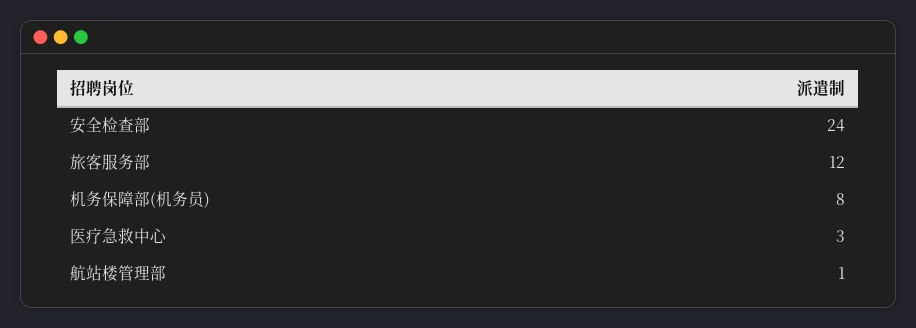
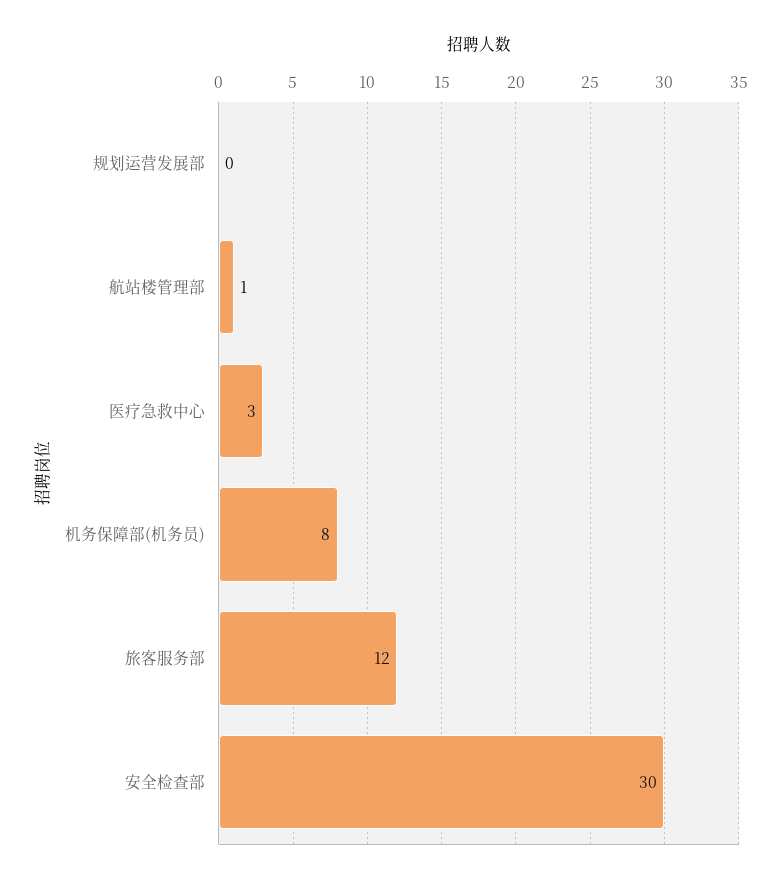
安全检查部: 24 -> 30
规划运营发展部: none -> 0

